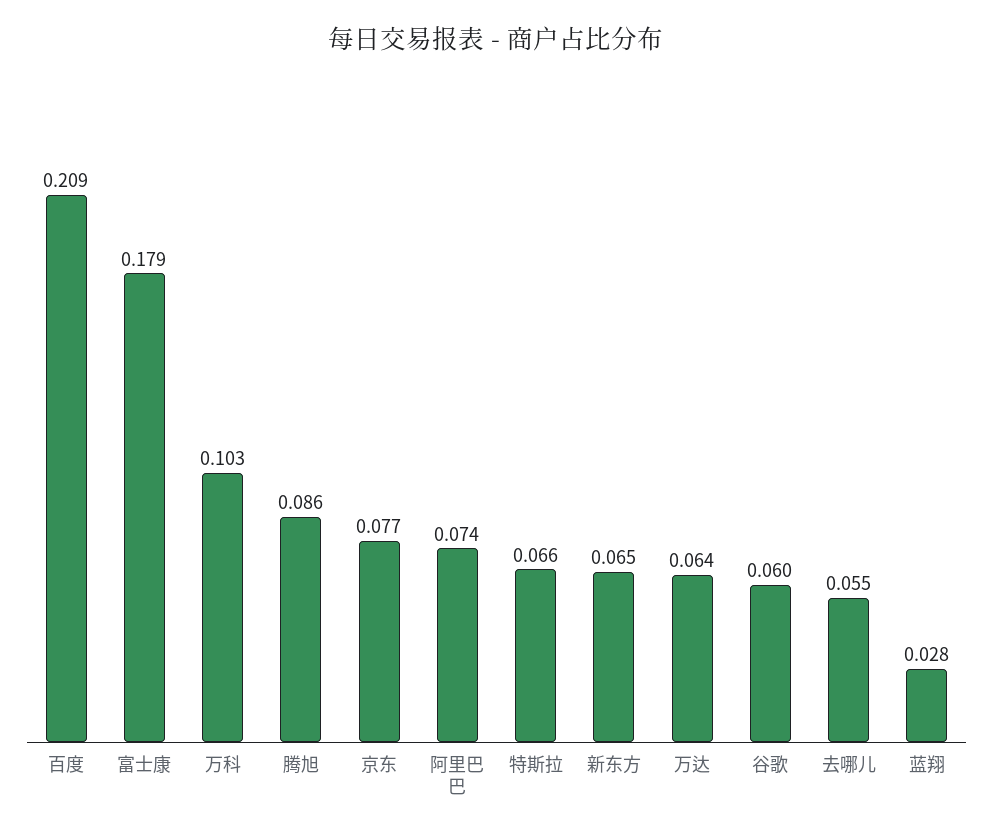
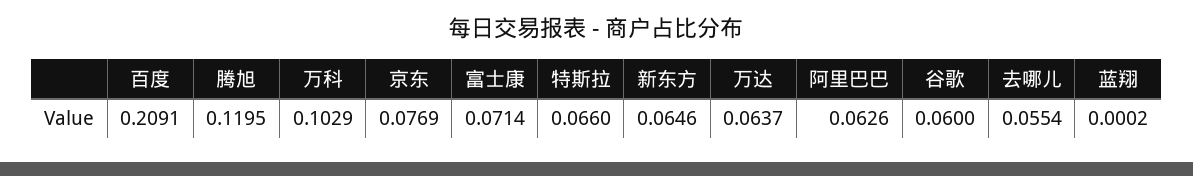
富士康: 0.179 -> 0.0714
腾旭: 0.086 -> 0.1195
阿里巴巴: 0.074 -> 0.0626
蓝翔: 0.028 -> 0.0002

